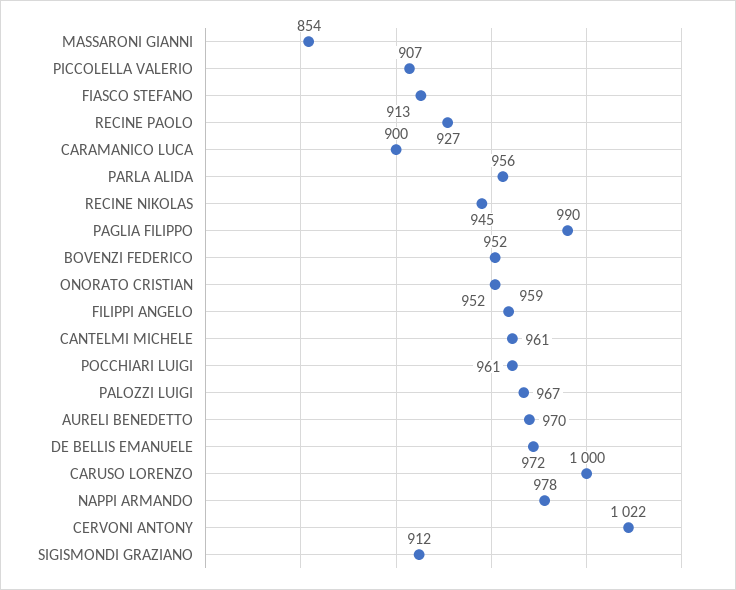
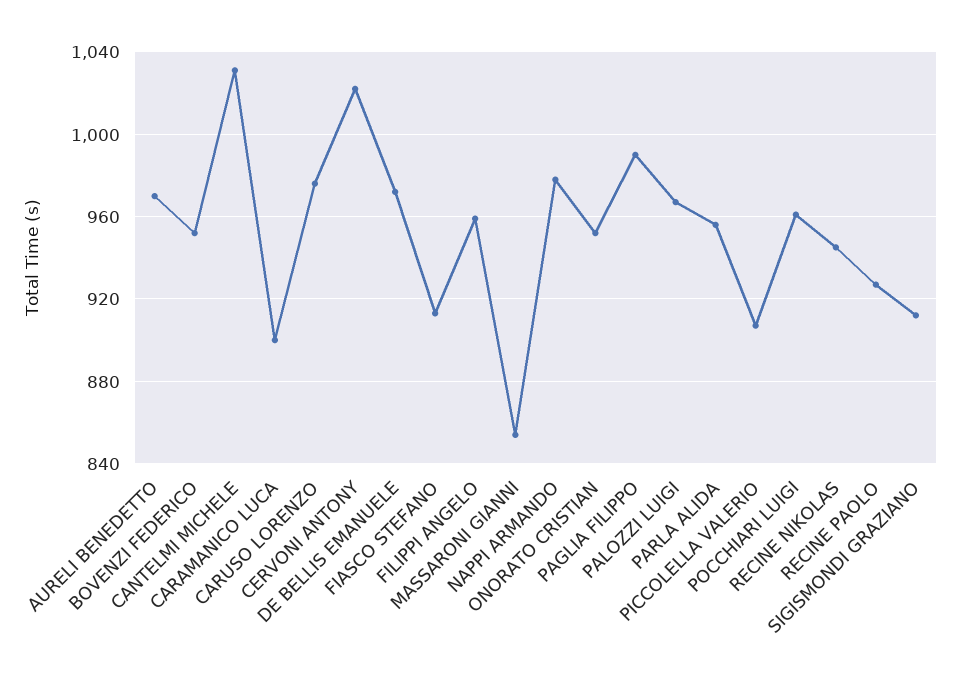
CANTELMI MICHELE: 961 -> 1030
CARUSO LORENZO: 1000 -> 975

